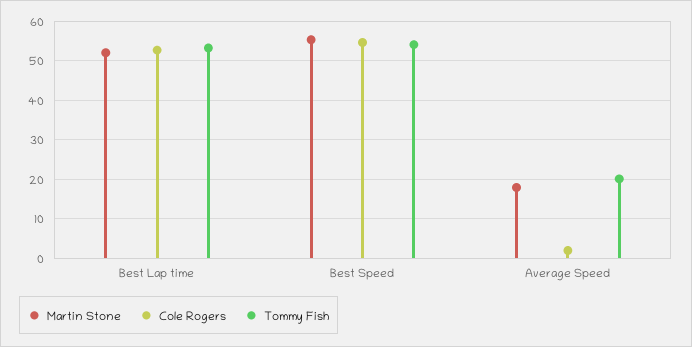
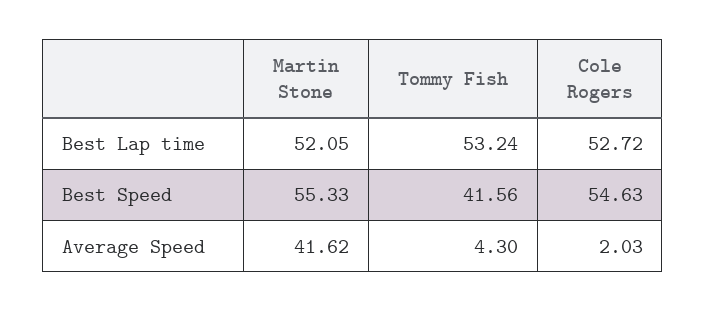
Tommy Fish, Best Speed: 54 -> 41.56
Martin Stone, Average Speed: 18 -> 41.62
Tommy Fish, Average Speed: 20 -> 4.3

